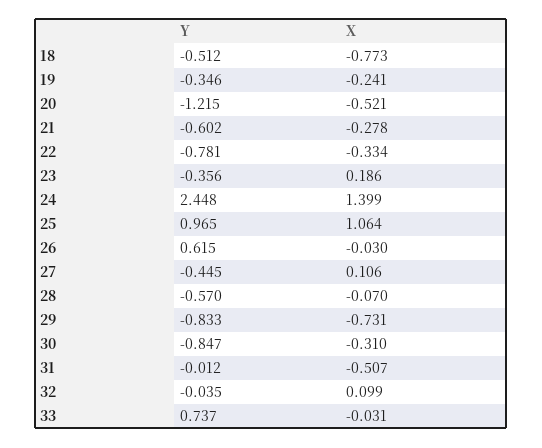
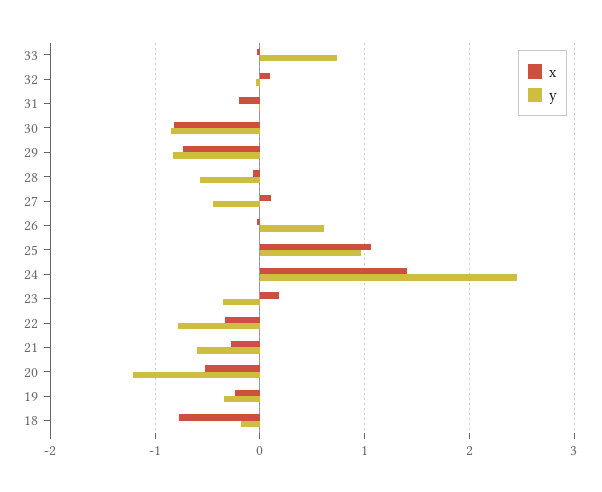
Y, 18: -0.512 -> -0.2
X, 30: -0.31 -> -0.8
X, 31: -0.507 -> -0.2

